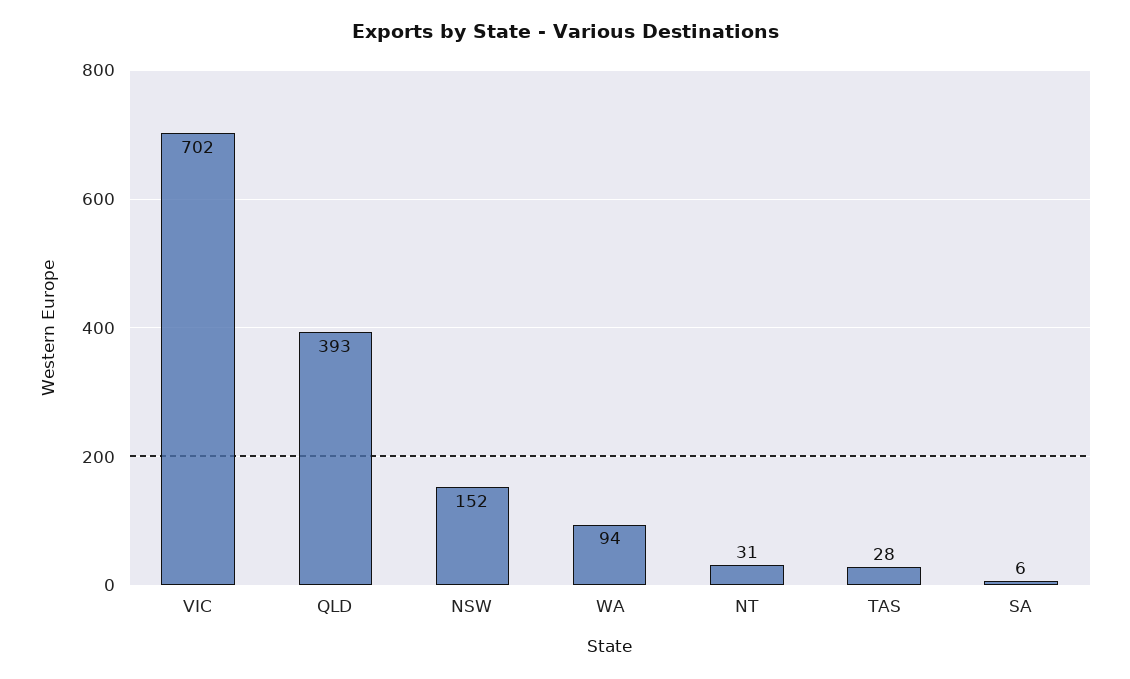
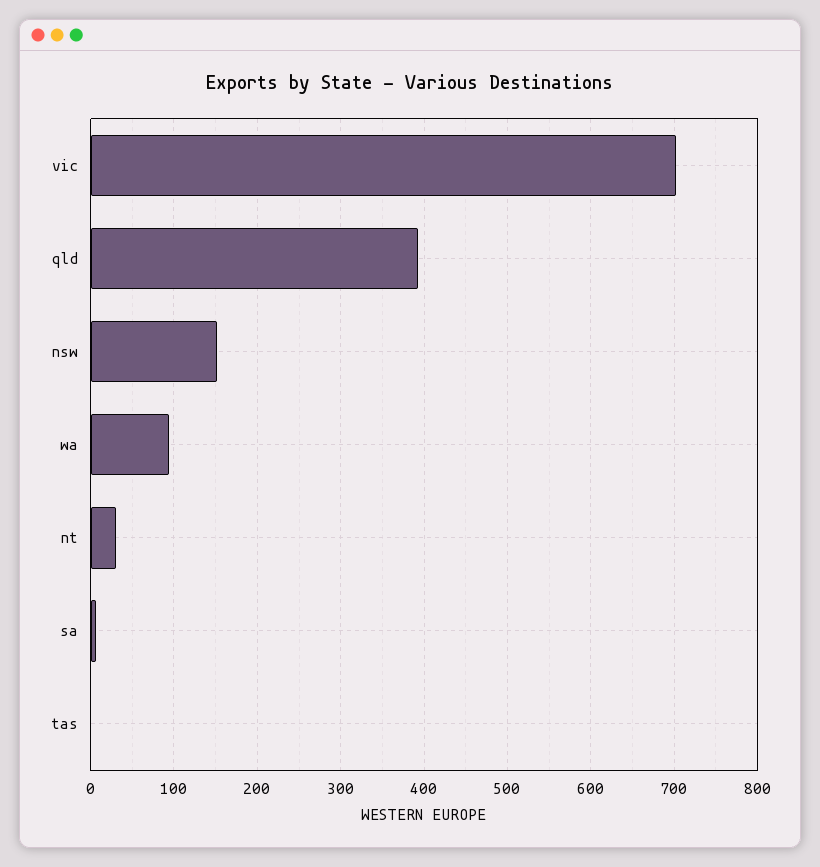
TAS: 28 -> 0

